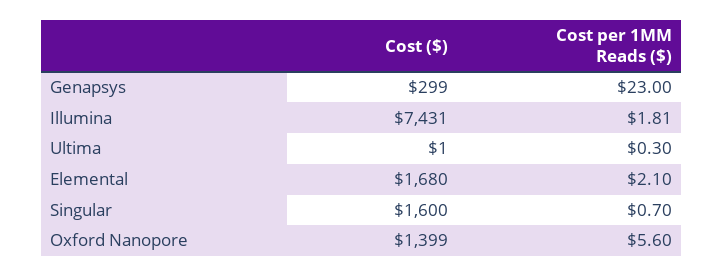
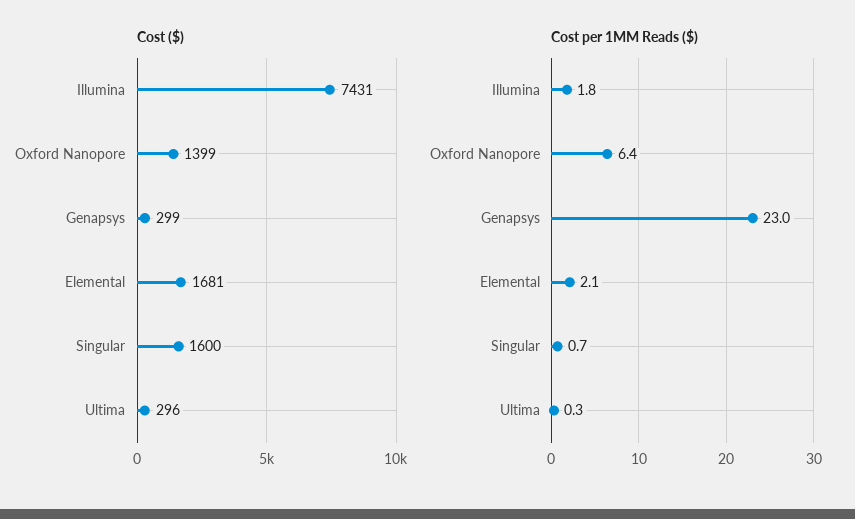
Cost ($), Ultima: 1 -> 296
Cost ($), Elemental: 1680 -> 1681
Cost per 1MM Reads ($), Oxford Nanopore: 5.6 -> 6.4

